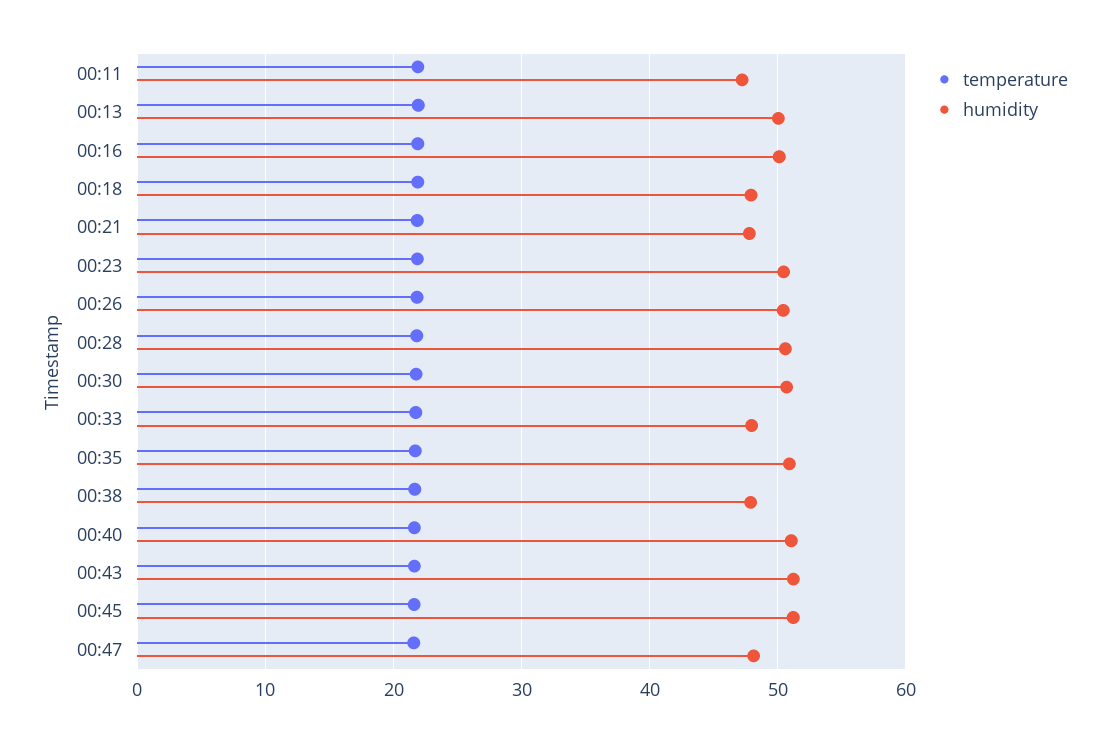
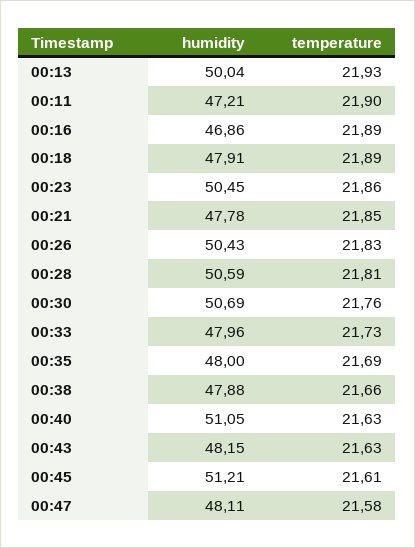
humidity, 00:16: 50 -> 46.86
humidity, 00:35: 51 -> 48
humidity, 00:43: 51 -> 48.15

